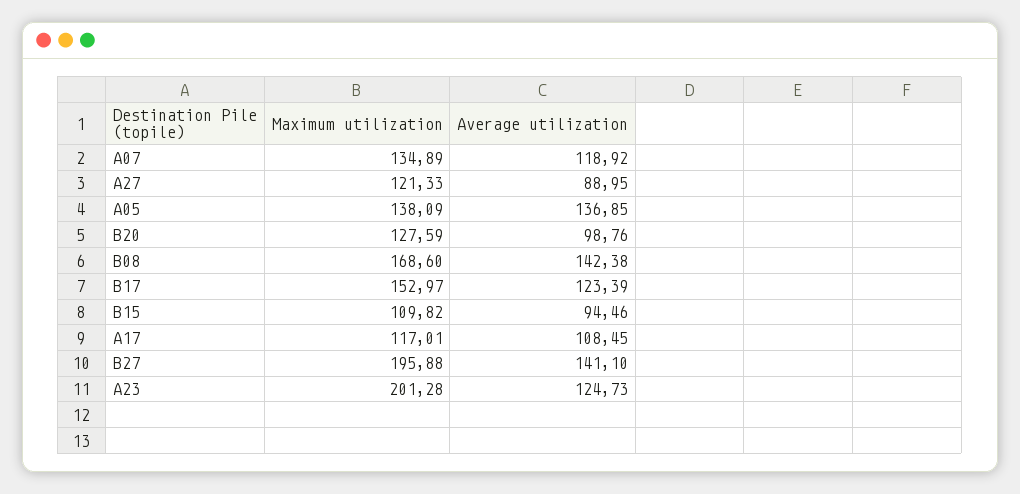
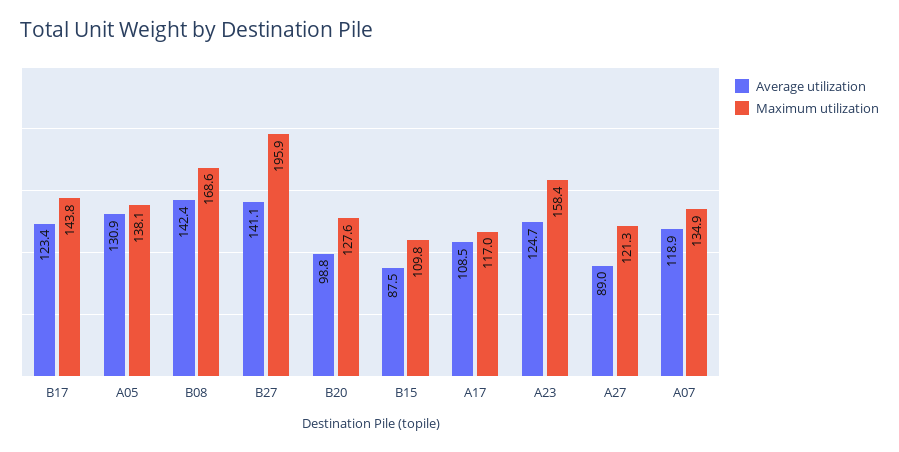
Average utilization, A05: 136.85 -> 130.9
Maximum utilization, B17: 152.97 -> 143.8
Average utilization, B15: 94.46 -> 87.5
Maximum utilization, A23: 201.28 -> 158.4

